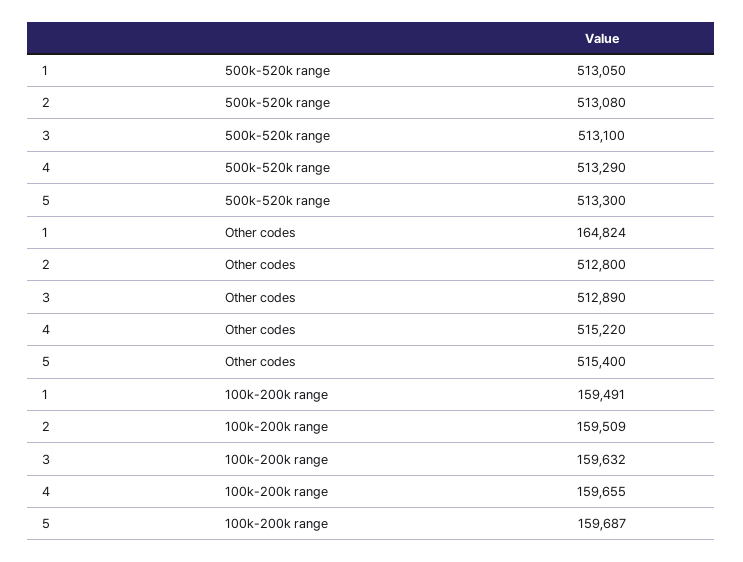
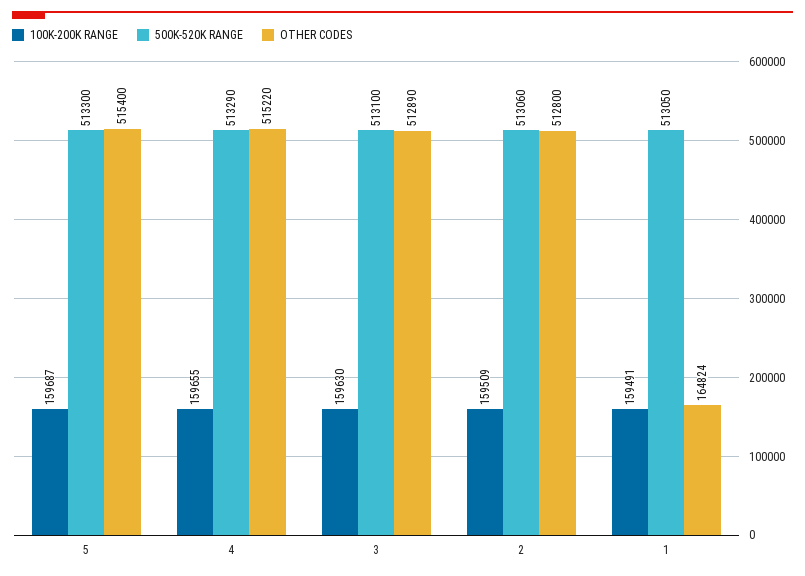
500k-520k range, 2: 513080 -> 513060
100k-200k range, 3: 159632 -> 159630

